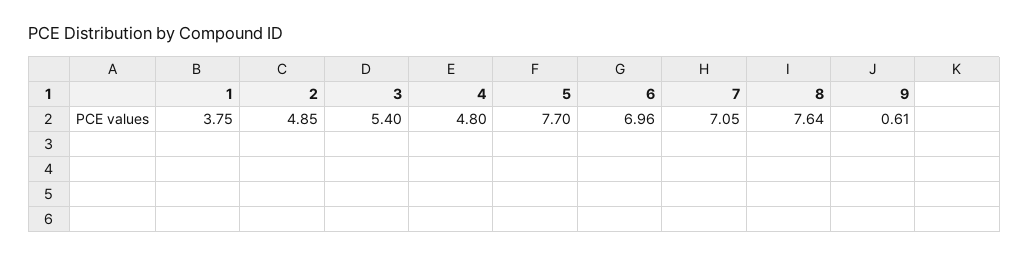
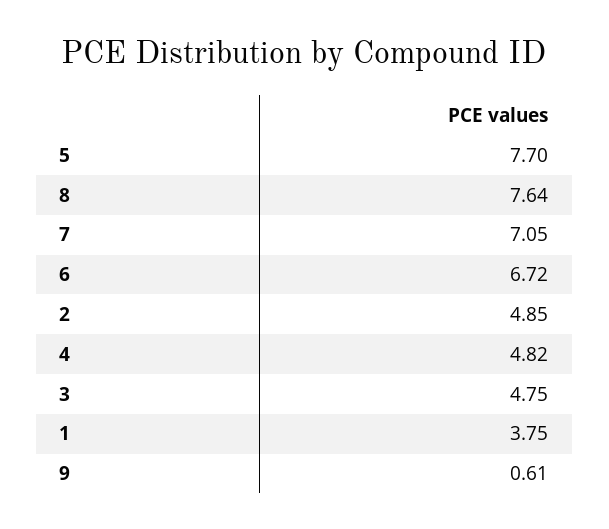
3: 5.4 -> 4.75
4: 4.8 -> 4.82
6: 6.96 -> 6.72

